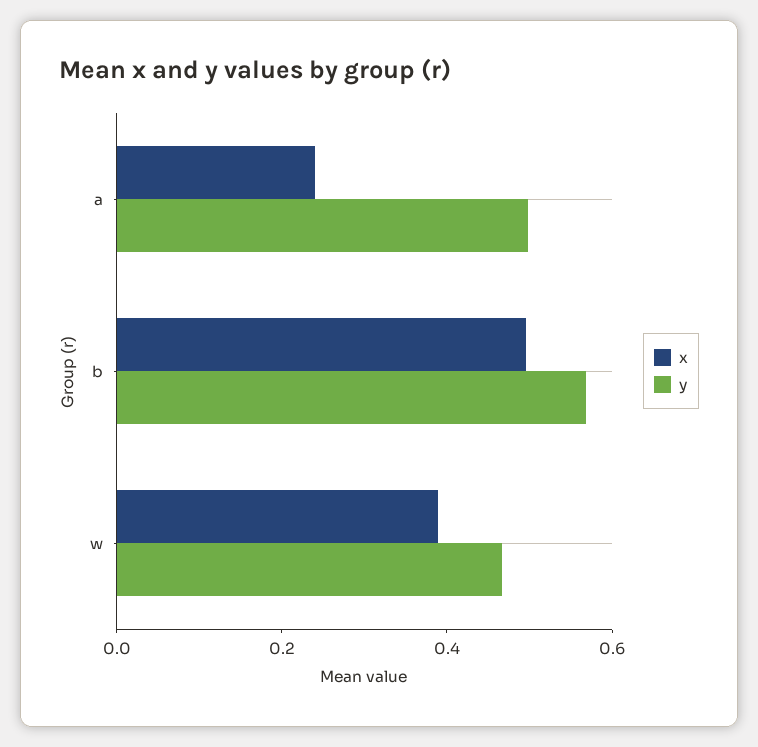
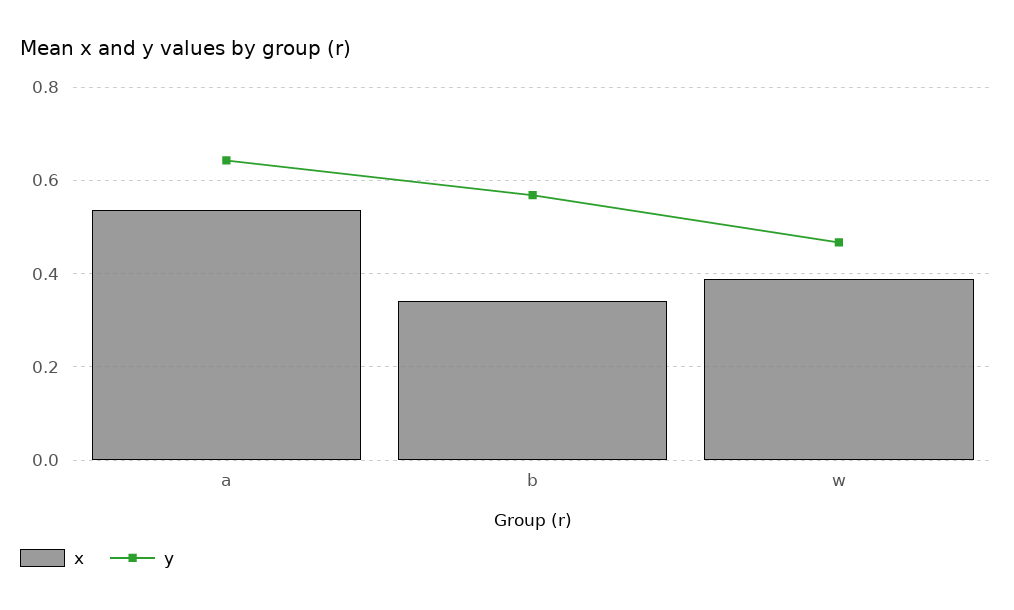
x, a: 0.25 -> 0.54
y, a: 0.5 -> 0.64
x, b: 0.5 -> 0.34

